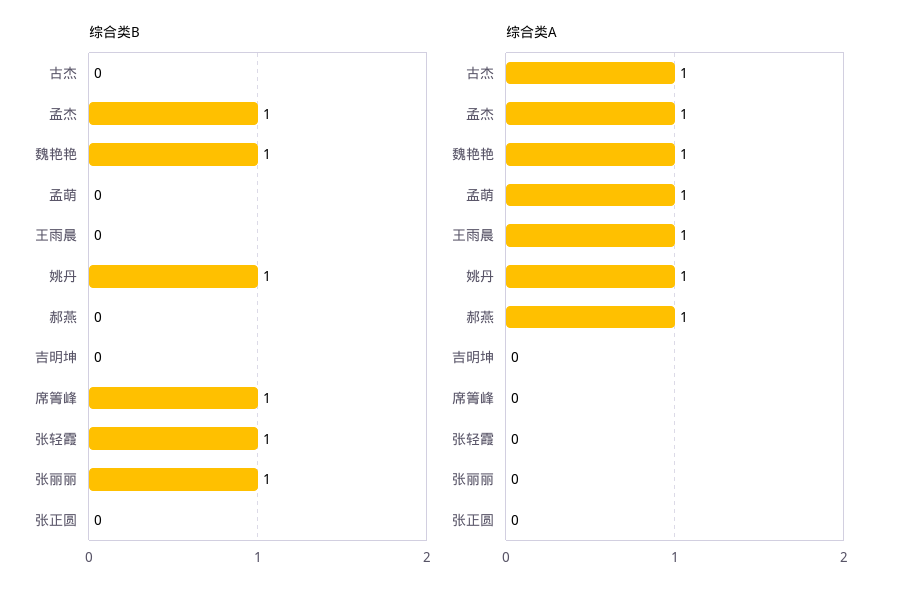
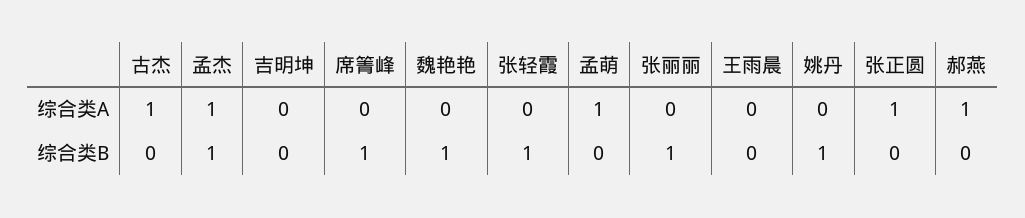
综合类A, 魏艳艳: 1 -> 0
综合类A, 王雨晨: 1 -> 0
综合类A, 姚丹: 1 -> 0
综合类A, 张正圆: 0 -> 1

